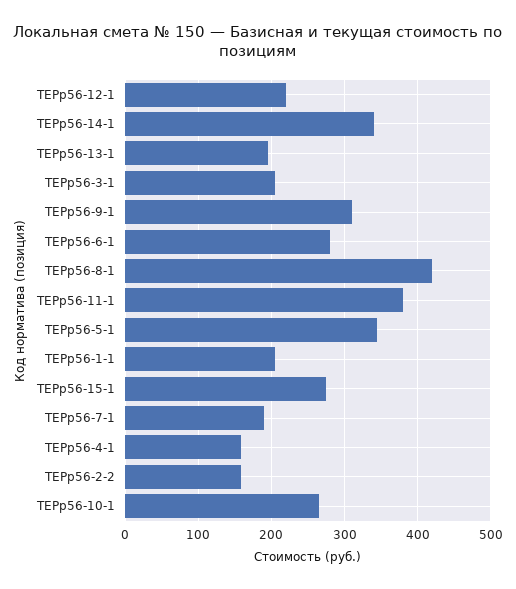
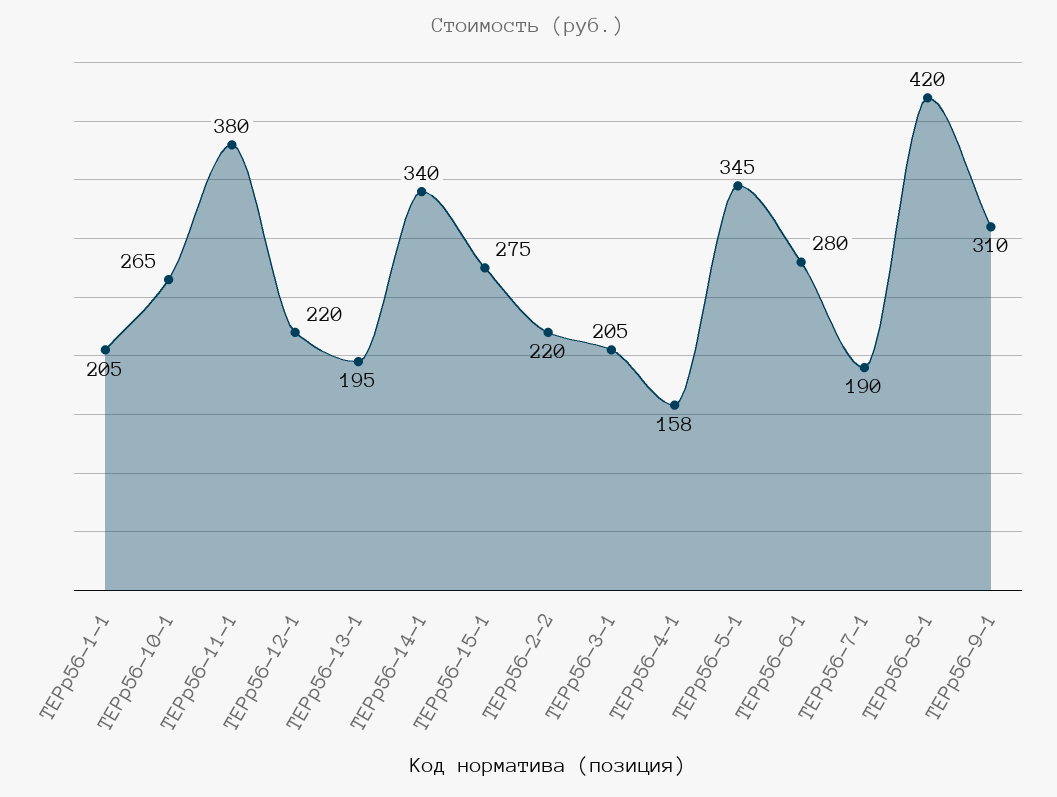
ТЕРр56-2-2: 160 -> 220

